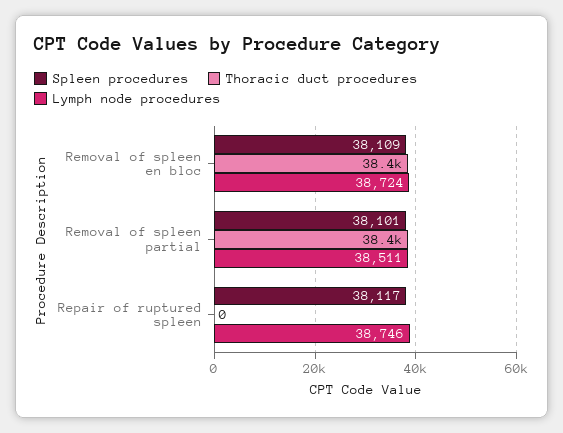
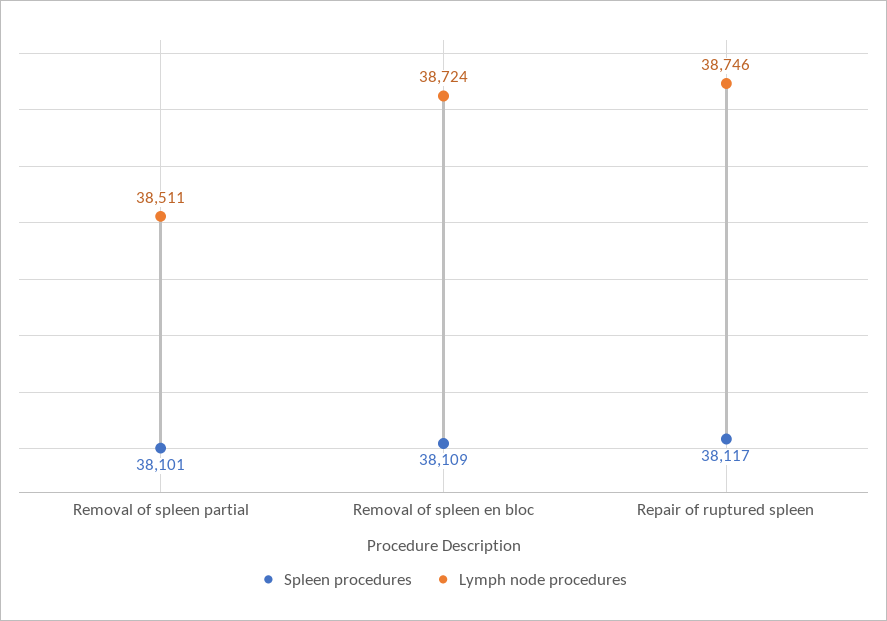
Thoracic duct procedures, Removal of spleen en bloc: 38400 -> none
Thoracic duct procedures, Removal of spleen partial: 38400 -> none
Thoracic duct procedures, Repair of ruptured spleen: 0 -> none

